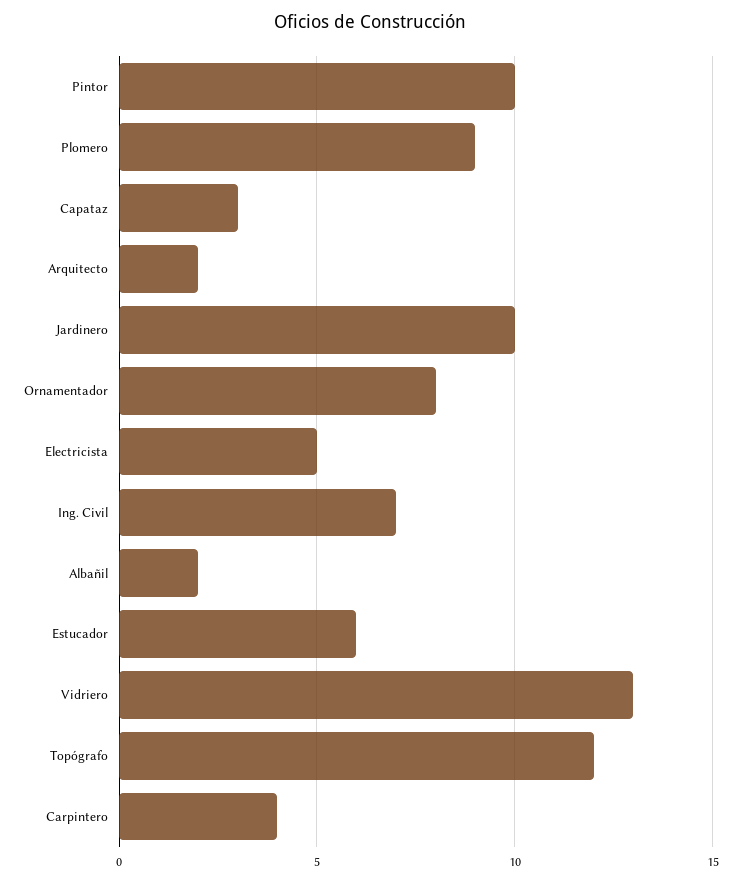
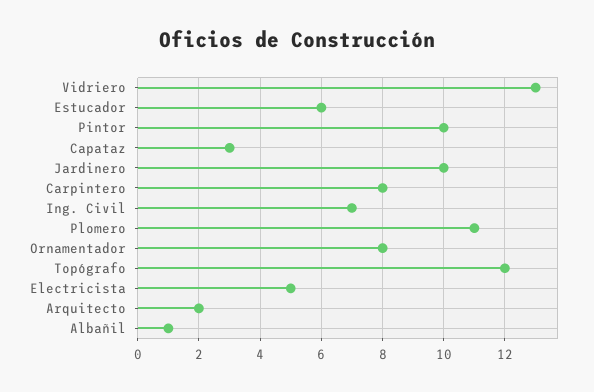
Plomero: 9 -> 11
Albañil: 2 -> 1
Carpintero: 4 -> 8

